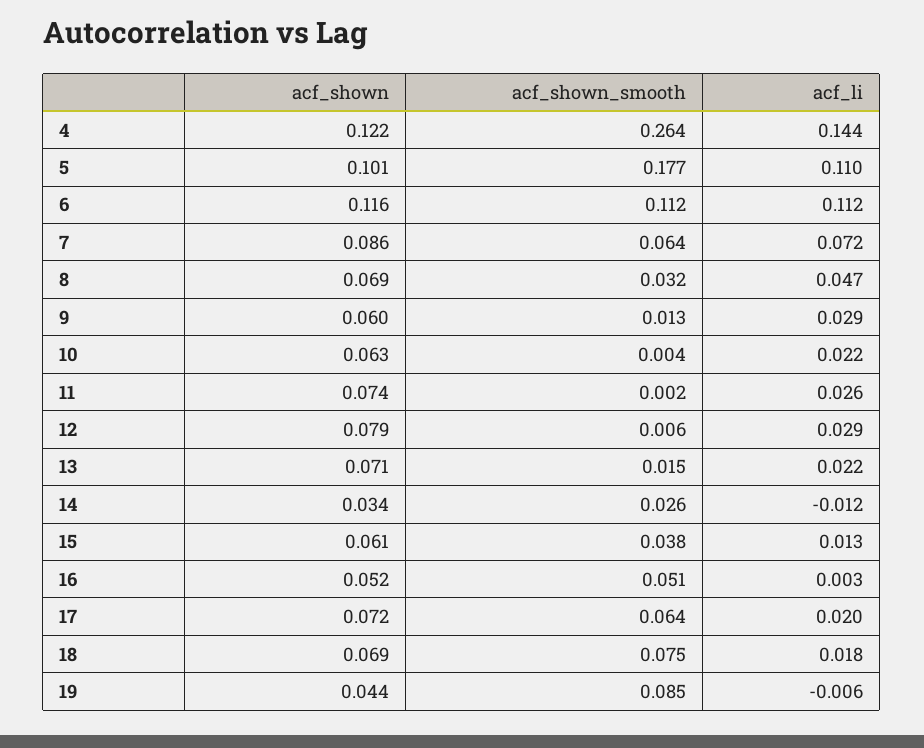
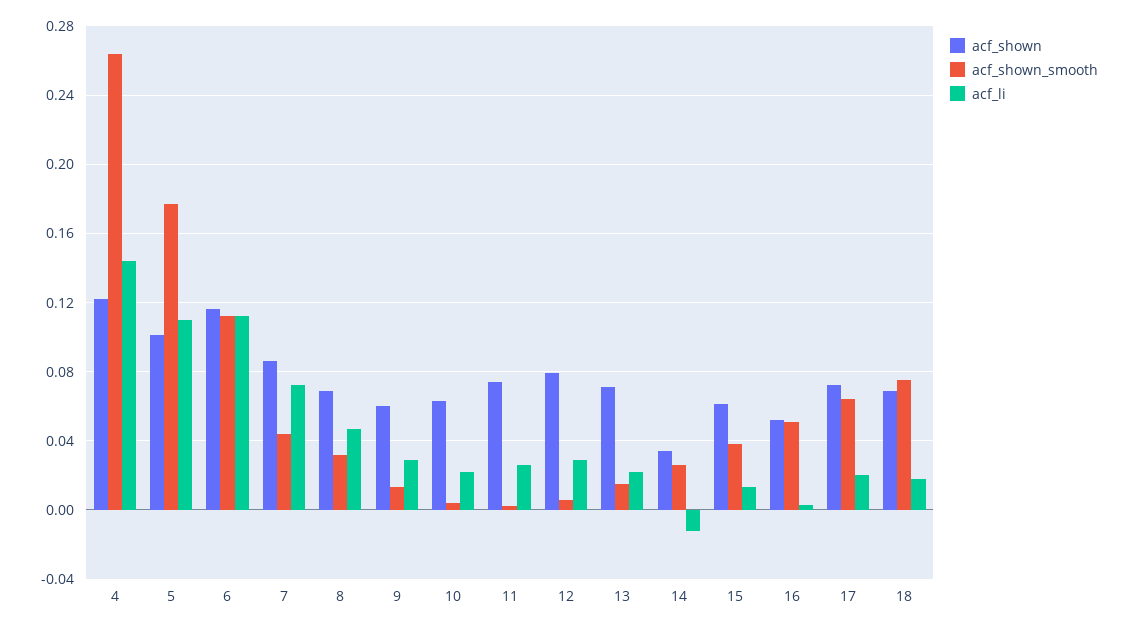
acf_shown_smooth, 7: 0.064 -> 0.045
acf_shown, 19: 0.044 -> none
acf_shown_smooth, 19: 0.085 -> none
acf_li, 19: -0.006 -> none

